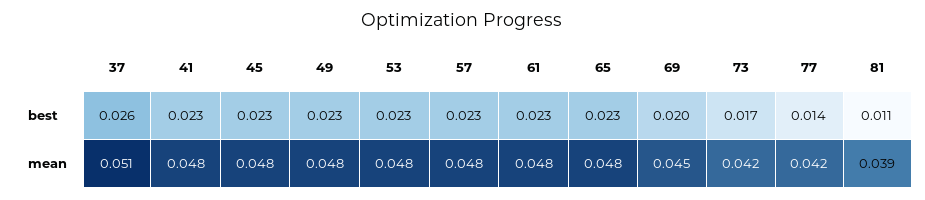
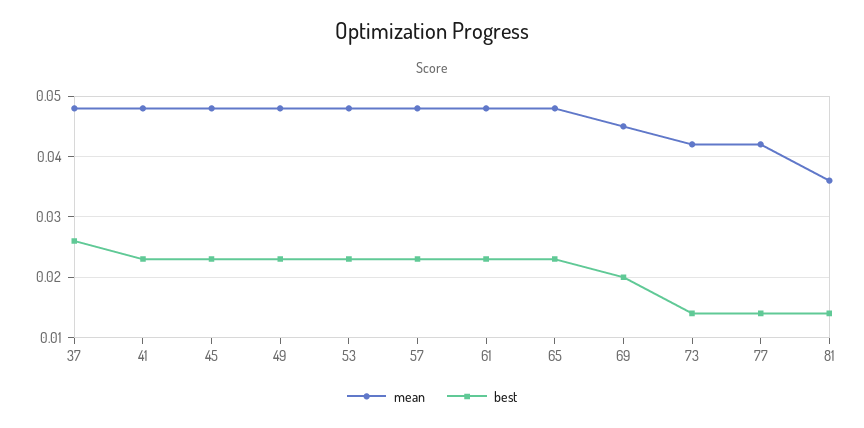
best, 73: 0.017 -> 0.014
best, 81: 0.011 -> 0.014
mean, 37: 0.051 -> 0.048
mean, 81: 0.039 -> 0.036

